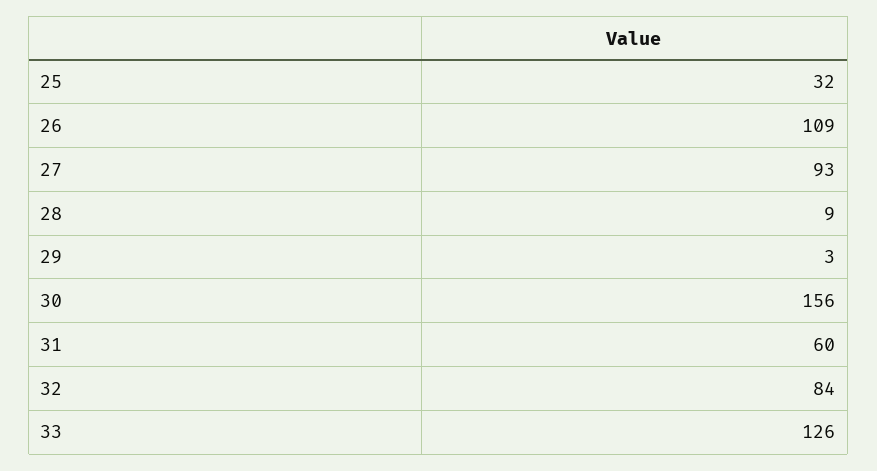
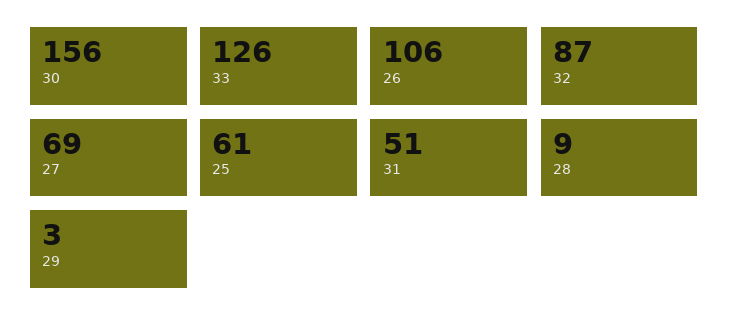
25: 32 -> 61
26: 109 -> 106
27: 93 -> 69
31: 60 -> 51
32: 84 -> 87

